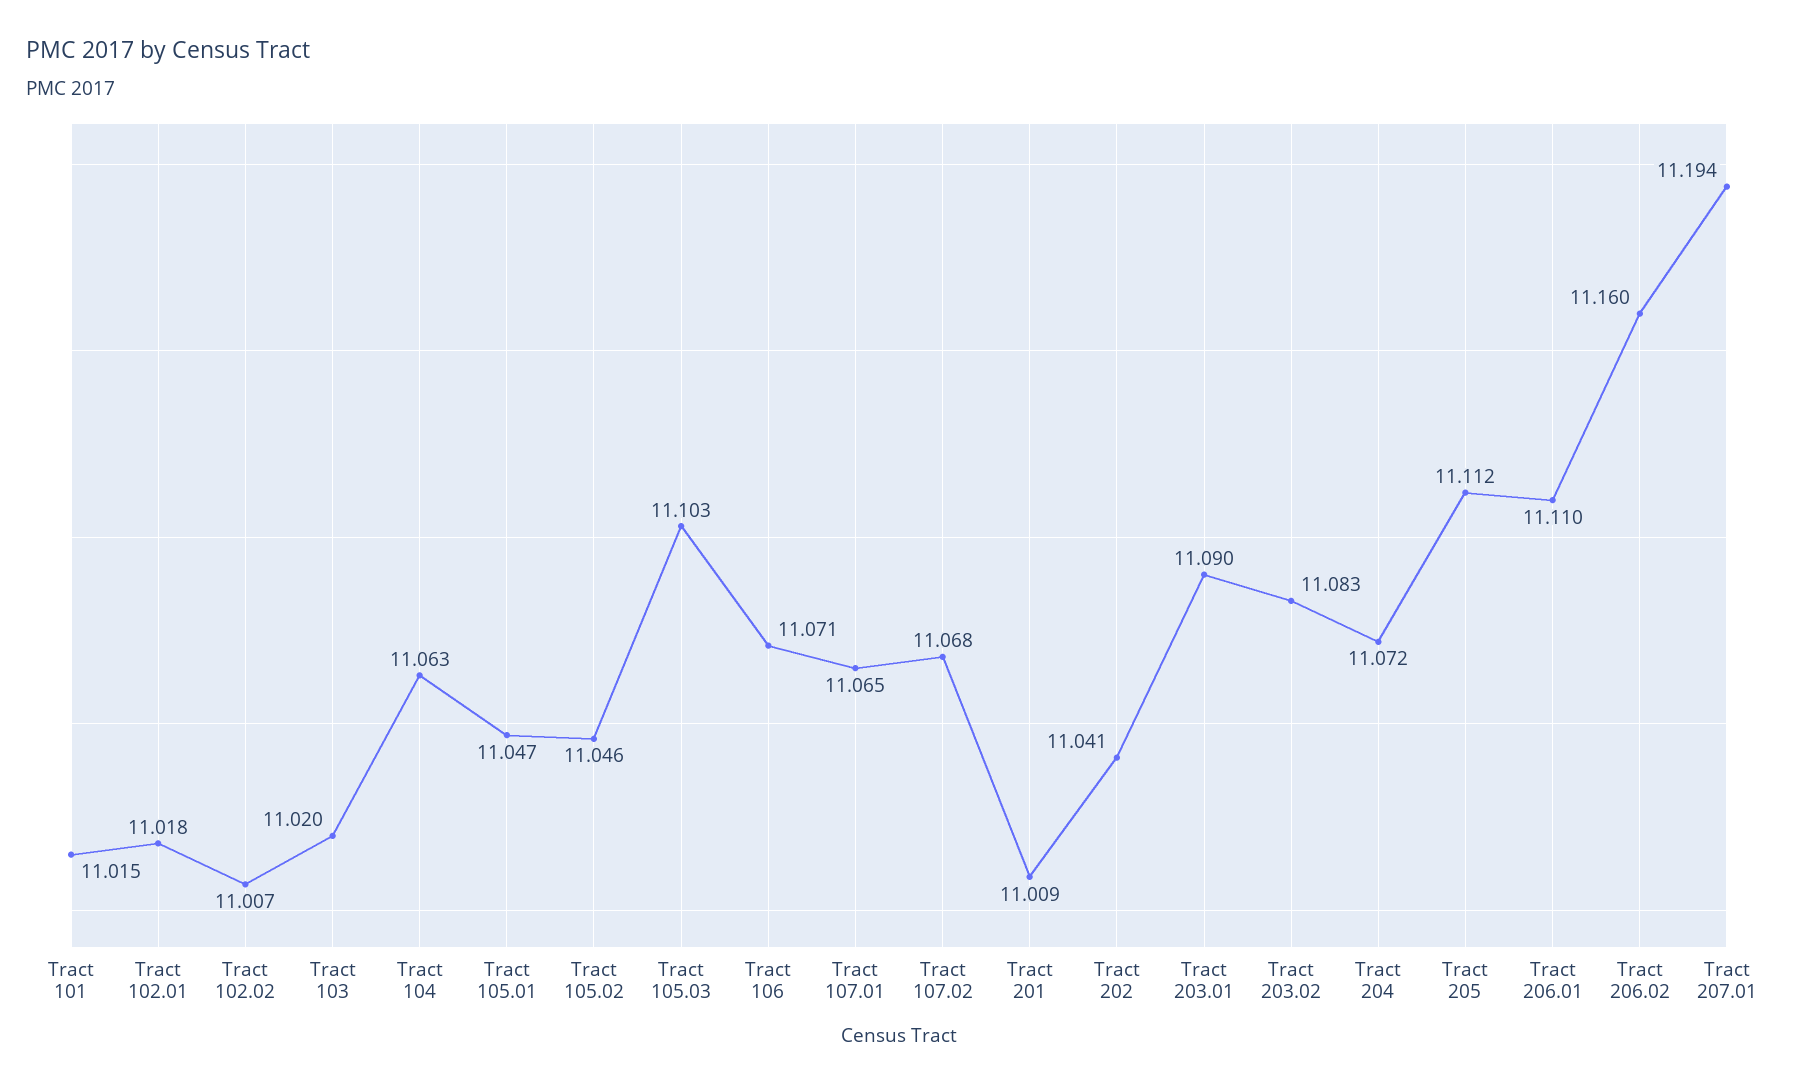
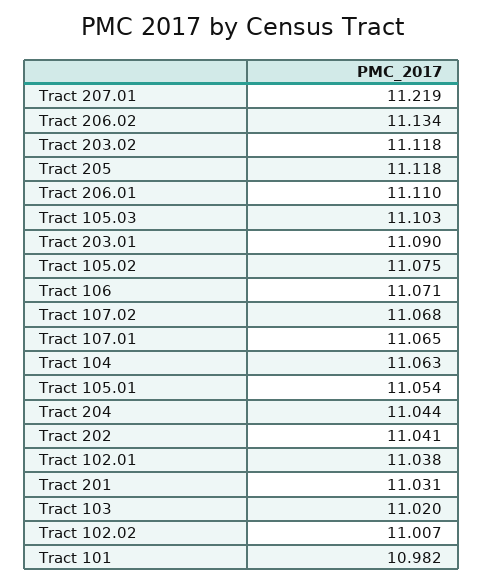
Tract 101: 11.015 -> 10.982
Tract 102.01: 11.018 -> 11.038
Tract 105.01: 11.047 -> 11.054
Tract 105.02: 11.046 -> 11.075
Tract 201: 11.009 -> 11.031
Tract 203.02: 11.083 -> 11.118
Tract 204: 11.072 -> 11.044
Tract 205: 11.112 -> 11.118
Tract 206.02: 11.16 -> 11.134
Tract 207.01: 11.194 -> 11.219

